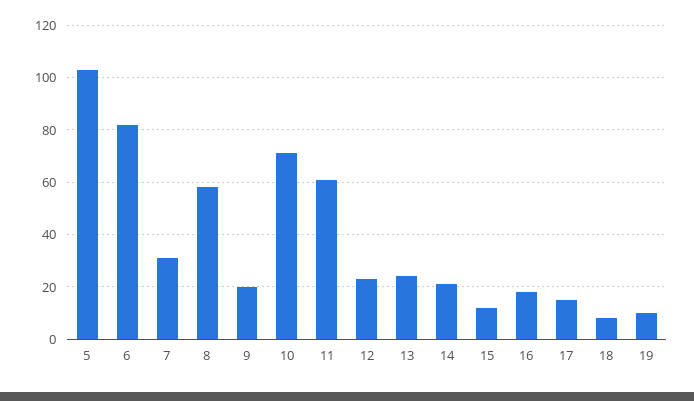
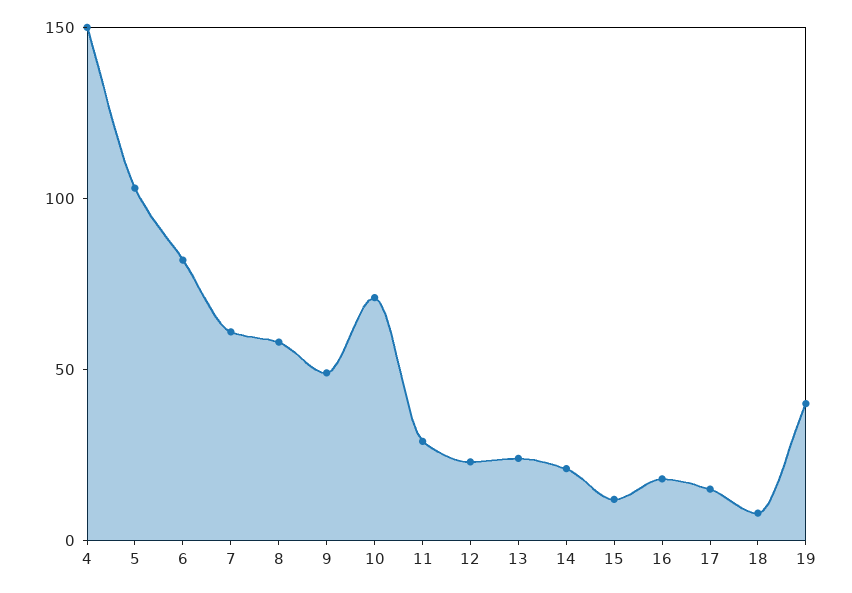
7: 30 -> 60
9: 20 -> 50
11: 60 -> 30
19: 10 -> 40
4: none -> 150

